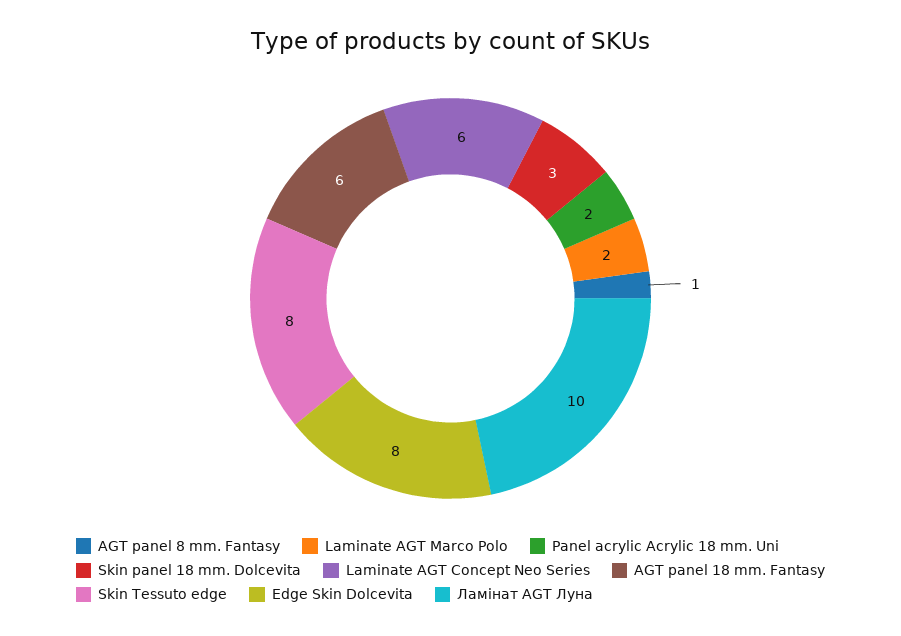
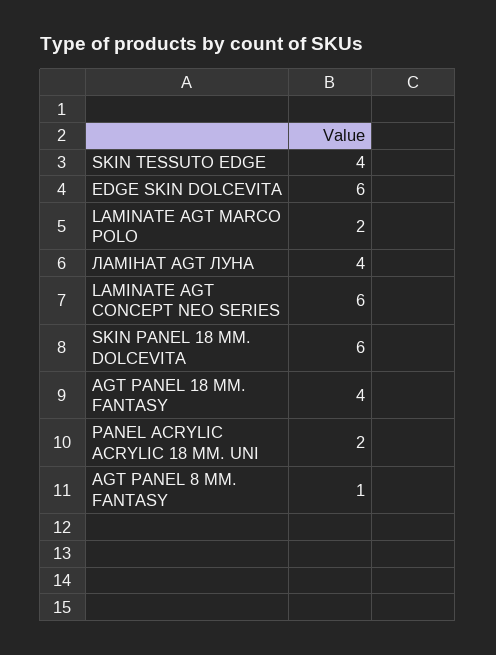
Skin panel 18 mm. Dolcevita: 3 -> 6
AGT panel 18 mm. Fantasy: 6 -> 4
Skin Tessuto edge: 8 -> 4
Edge Skin Dolcevita: 8 -> 6
Ламінат AGT Луна: 10 -> 4

